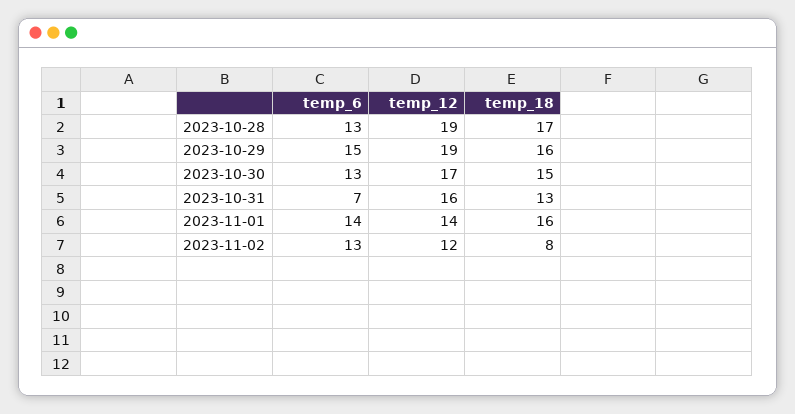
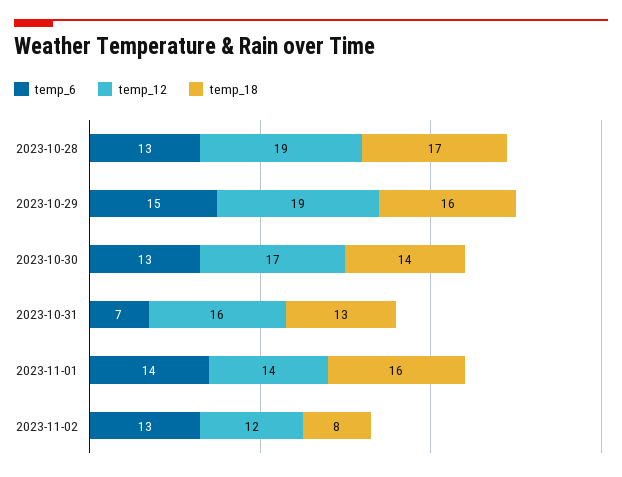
temp_18, 2023-10-30: 15 -> 14

